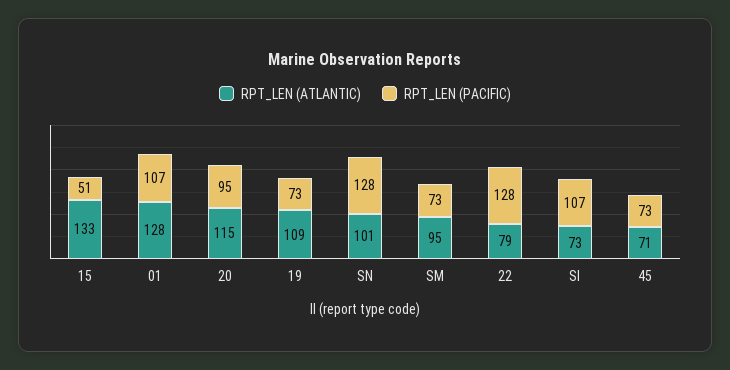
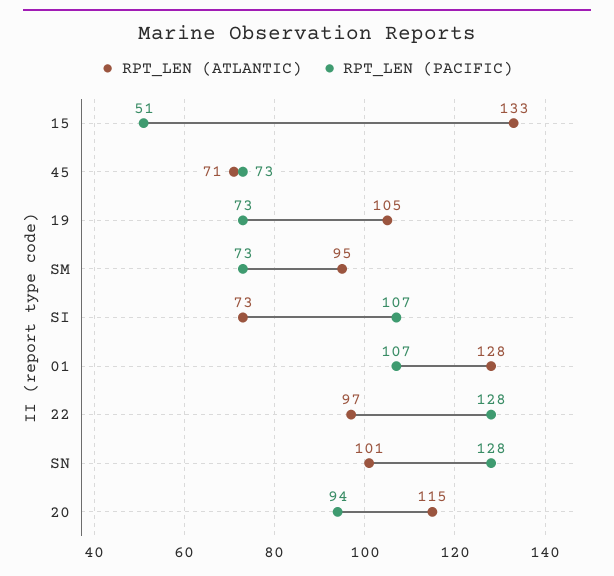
RPT_LEN (PACIFIC), 20: 95 -> 94
RPT_LEN (ATLANTIC), 19: 109 -> 105
RPT_LEN (ATLANTIC), 22: 79 -> 97

